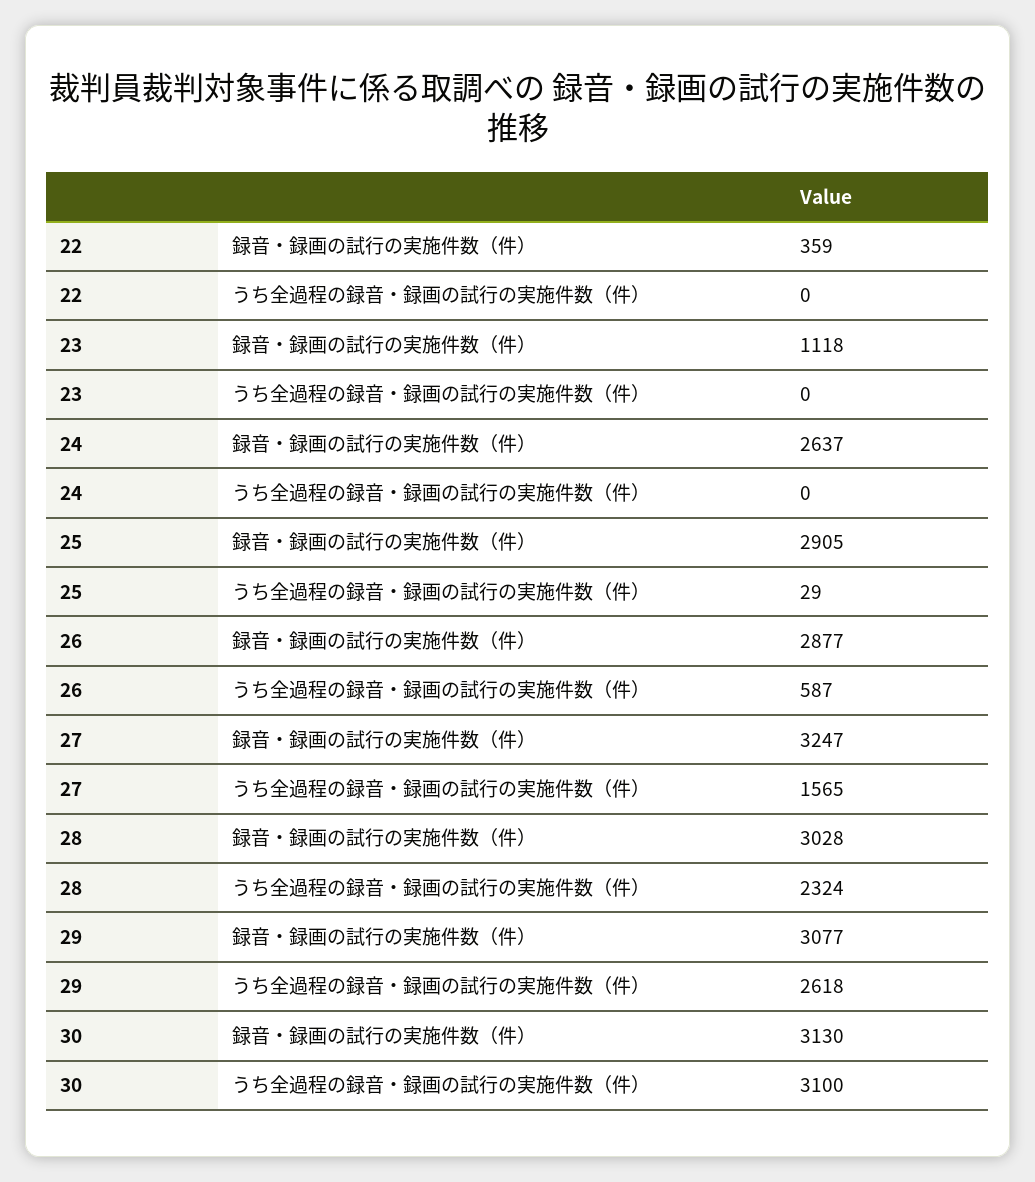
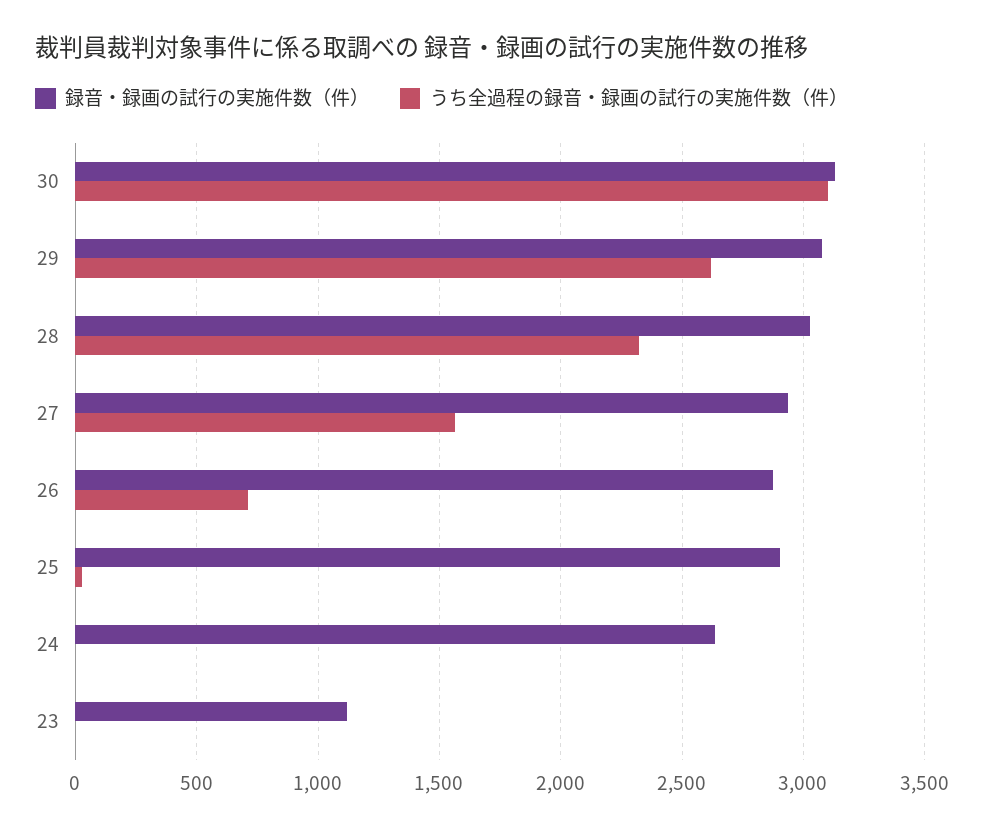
録音・録画の試行の実施件数（件）, 22: 359 -> none
うち全過程の録音・録画の試行の実施件数（件）, 22: 0 -> none
うち全過程の録音・録画の試行の実施件数（件）, 26: 587 -> 700
録音・録画の試行の実施件数（件）, 27: 3247 -> 2950

